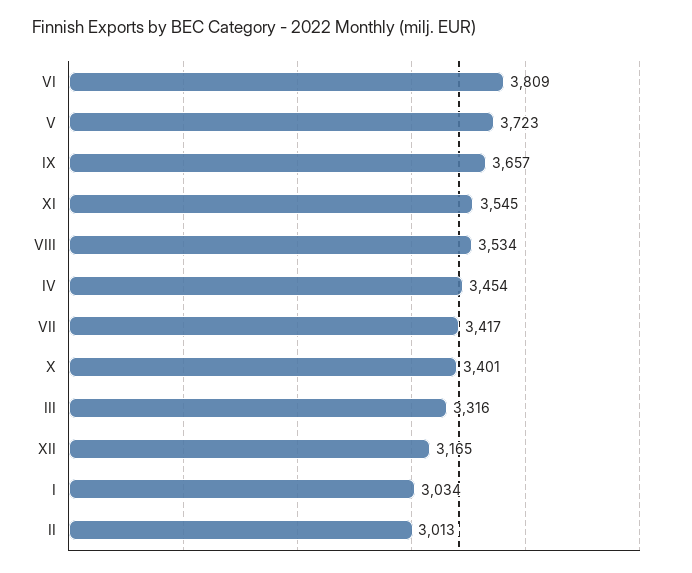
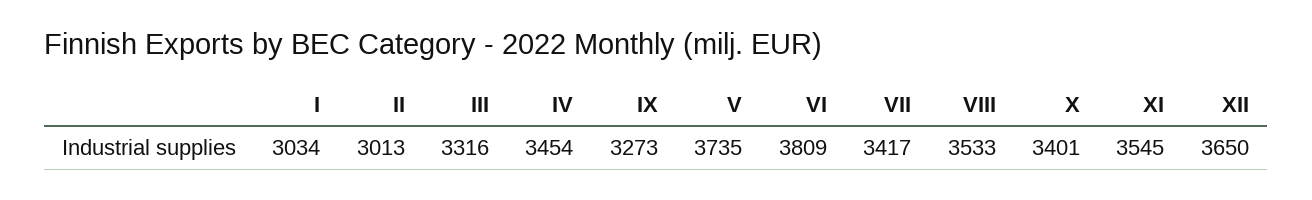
V: 3723 -> 3735
IX: 3657 -> 3273
VIII: 3534 -> 3533
XII: 3165 -> 3650

